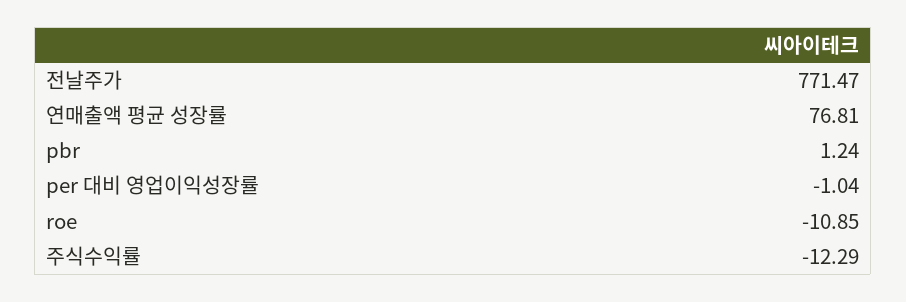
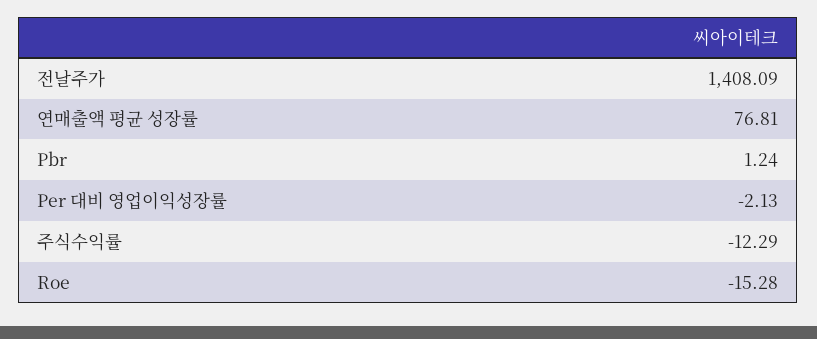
전날주가: 771.47 -> 1408.09
per 대비 영업이익성장률: -1.04 -> -2.13
roe: -10.85 -> -15.28

